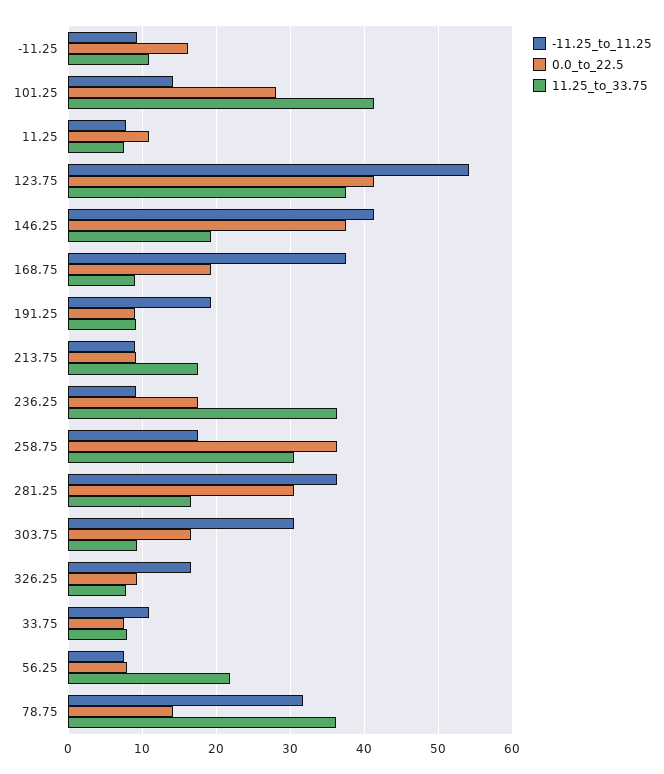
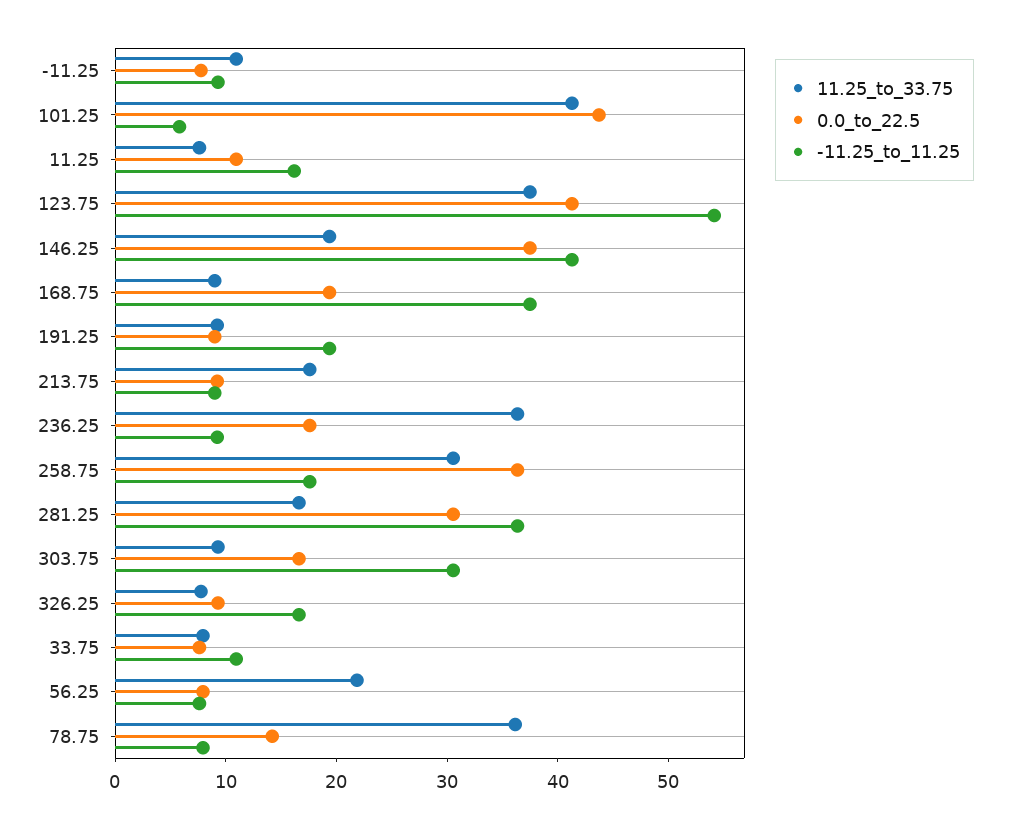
0.0_to_22.5, -11.25: 16 -> 8
-11.25_to_11.25, 101.25: 14 -> 6
0.0_to_22.5, 101.25: 28 -> 44
-11.25_to_11.25, 11.25: 8 -> 16
-11.25_to_11.25, 78.75: 32 -> 8

